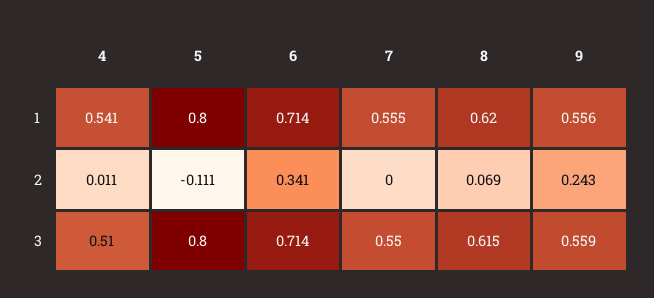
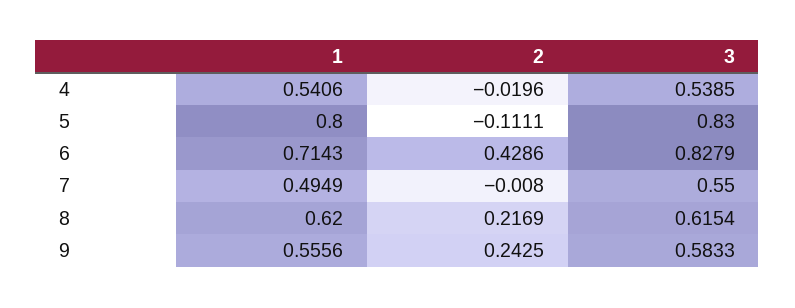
7, 1: 0.555 -> 0.4949
4, 2: 0.011 -> -0.0196
6, 2: 0.341 -> 0.4286
7, 2: 0 -> -0.008
8, 2: 0.069 -> 0.2169
4, 3: 0.51 -> 0.5385
5, 3: 0.8 -> 0.83
6, 3: 0.714 -> 0.8279
9, 3: 0.559 -> 0.5833

